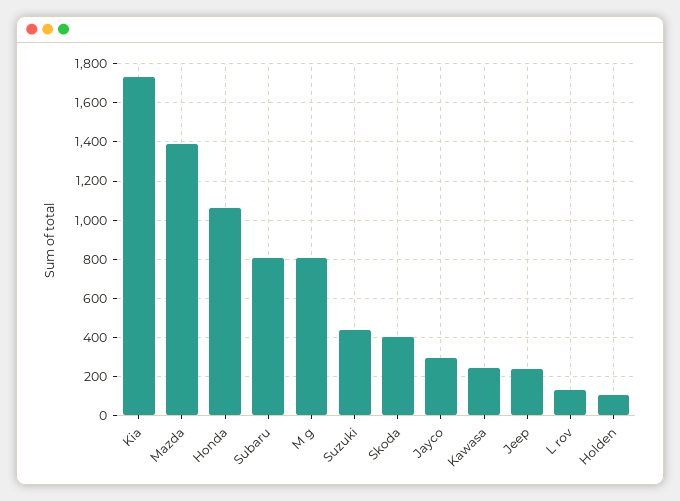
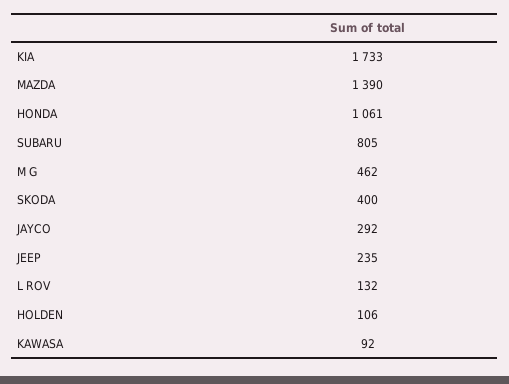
M g: 800 -> 462
Suzuki: 450 -> none
Kawasa: 250 -> 92

